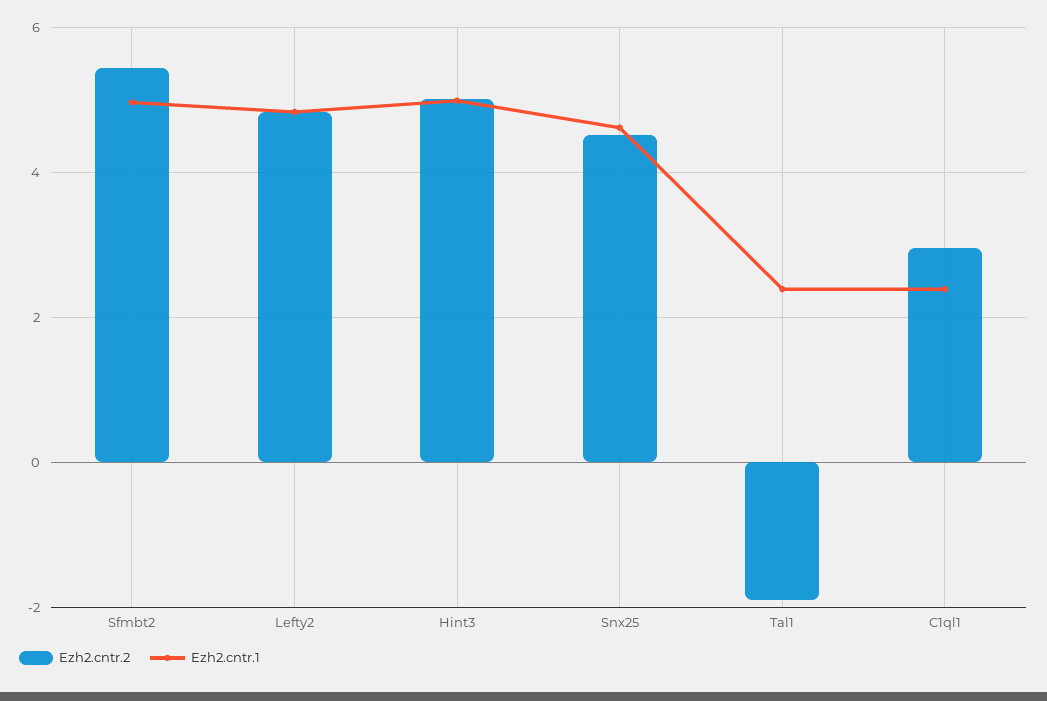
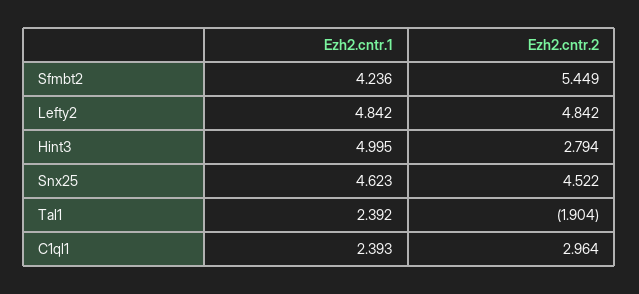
Ezh2.cntr.1, Sfmbt2: 5 -> 4.236
Ezh2.cntr.2, Hint3: 5 -> 2.794

